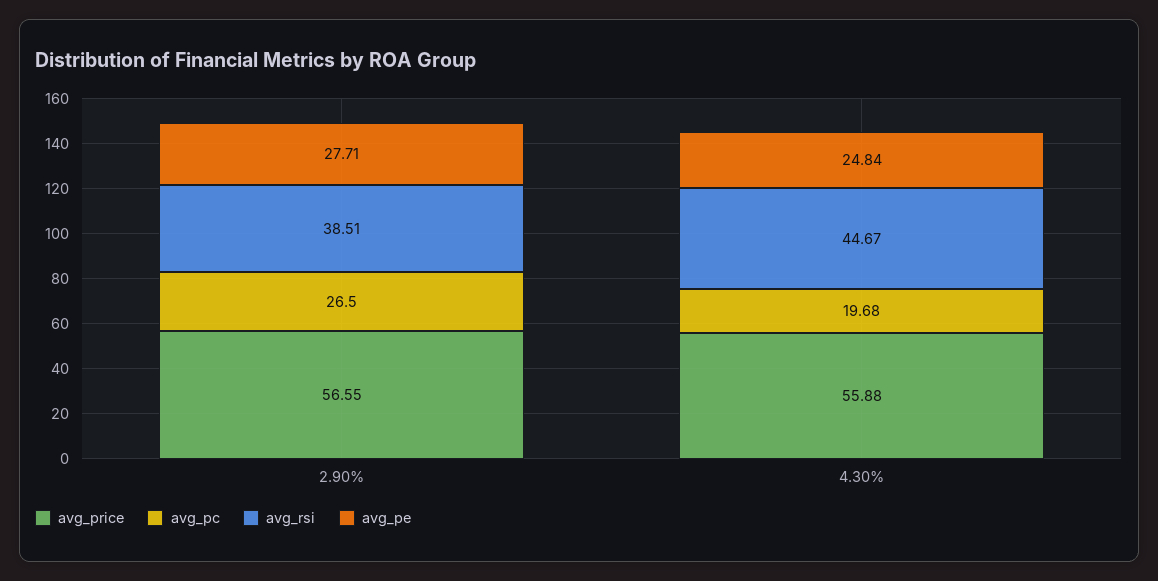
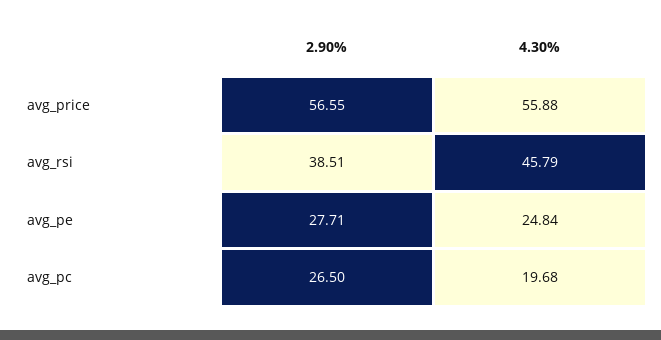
avg_rsi, 4.30%: 44.67 -> 45.79

